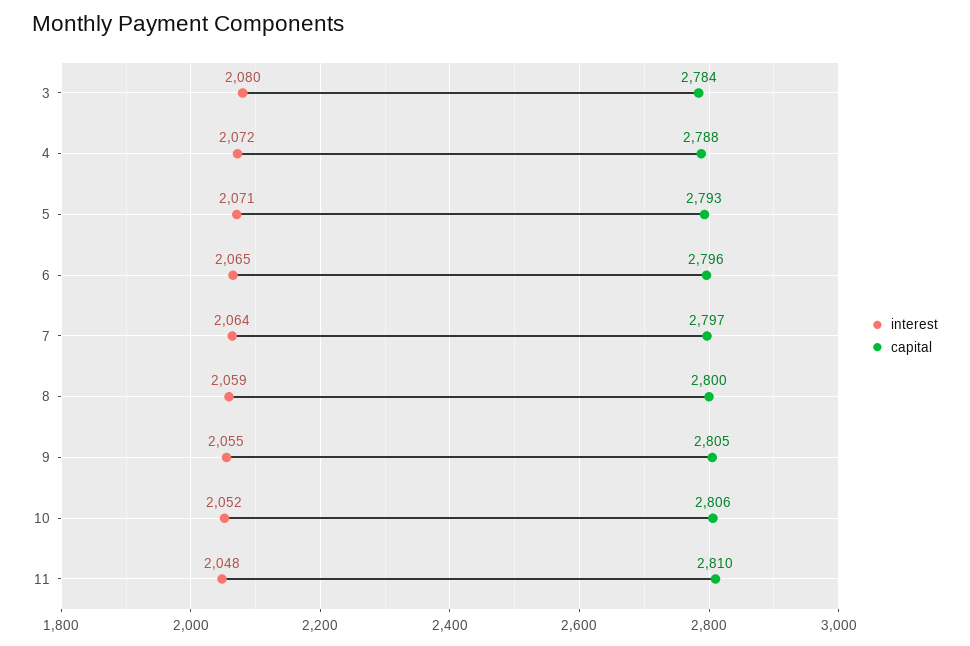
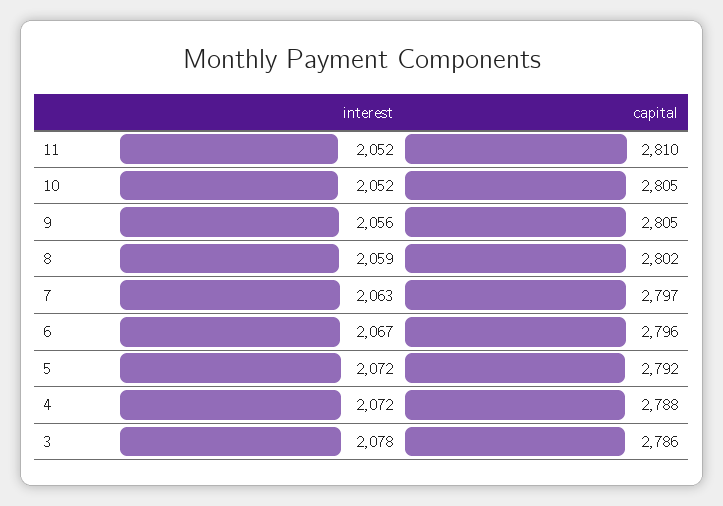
interest, 3: 2080 -> 2078
capital, 3: 2784 -> 2786
interest, 5: 2071 -> 2072
capital, 5: 2793 -> 2792
interest, 6: 2065 -> 2067
interest, 7: 2064 -> 2063
capital, 8: 2800 -> 2802
interest, 9: 2055 -> 2056
capital, 10: 2806 -> 2805
interest, 11: 2048 -> 2052

